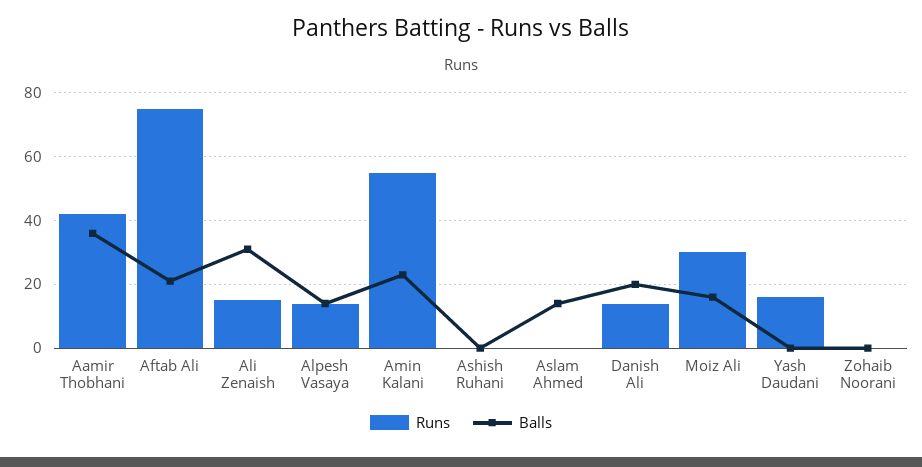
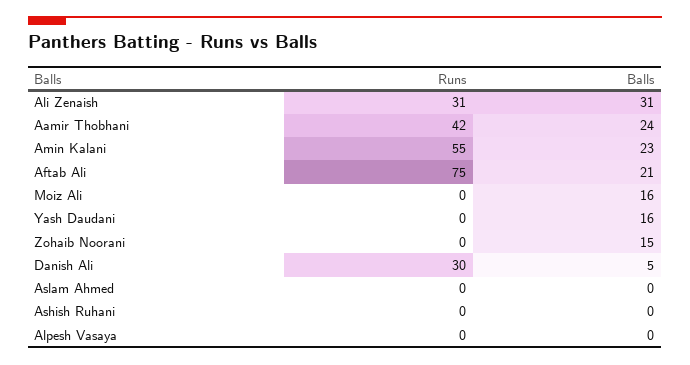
Balls, Aamir Thobhani: 35 -> 24
Runs, Ali Zenaish: 15 -> 31
Runs, Alpesh Vasaya: 15 -> 0
Balls, Alpesh Vasaya: 15 -> 0
Balls, Aslam Ahmed: 15 -> 0
Runs, Danish Ali: 15 -> 30
Balls, Danish Ali: 20 -> 5
Runs, Moiz Ali: 30 -> 0
Runs, Yash Daudani: 15 -> 0
Balls, Yash Daudani: 0 -> 16
Balls, Zohaib Noorani: 0 -> 15

